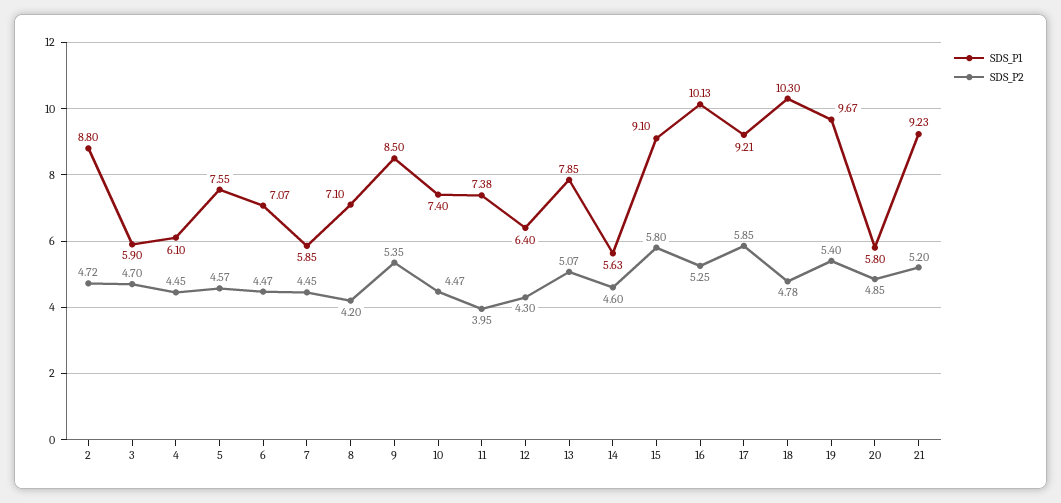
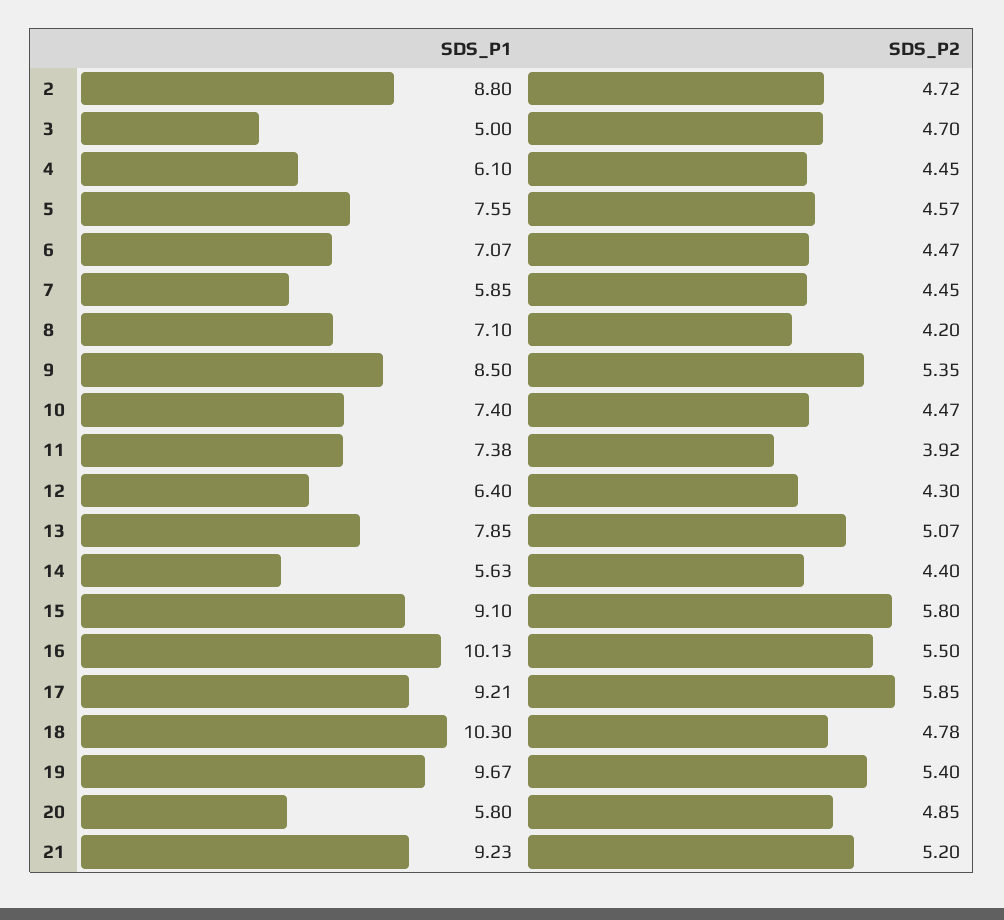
SDS_P1, 3: 5.9 -> 5
SDS_P2, 11: 3.95 -> 3.92
SDS_P2, 14: 4.6 -> 4.4
SDS_P2, 16: 5.25 -> 5.5

